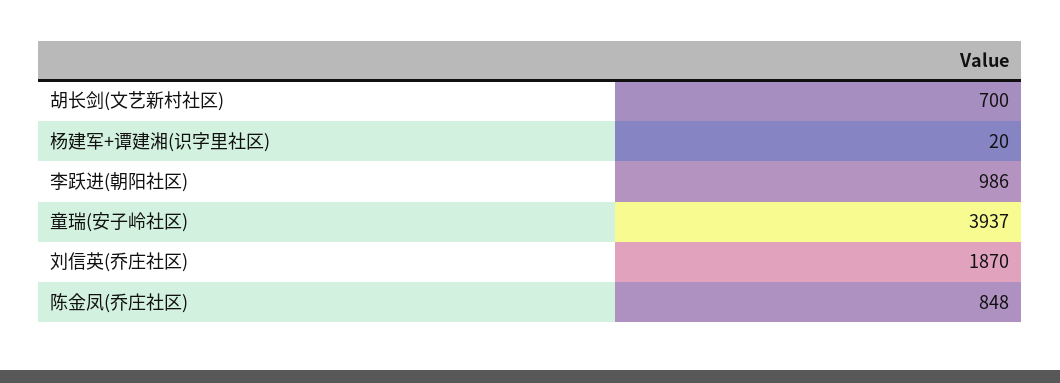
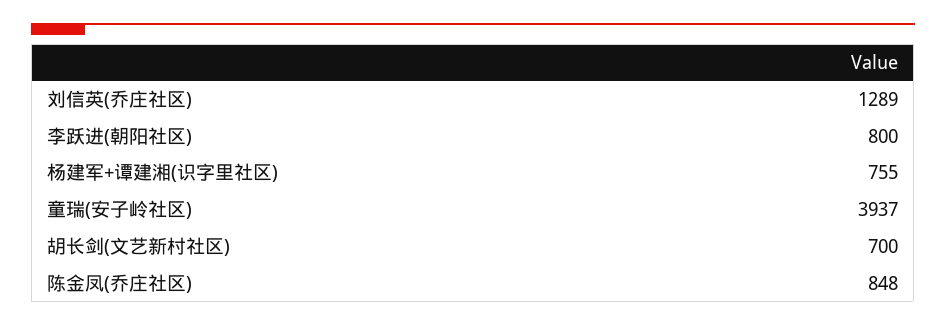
杨建军+谭建湘(识字里社区): 20 -> 755
李跃进(朝阳社区): 986 -> 800
刘信英(乔庄社区): 1870 -> 1289

